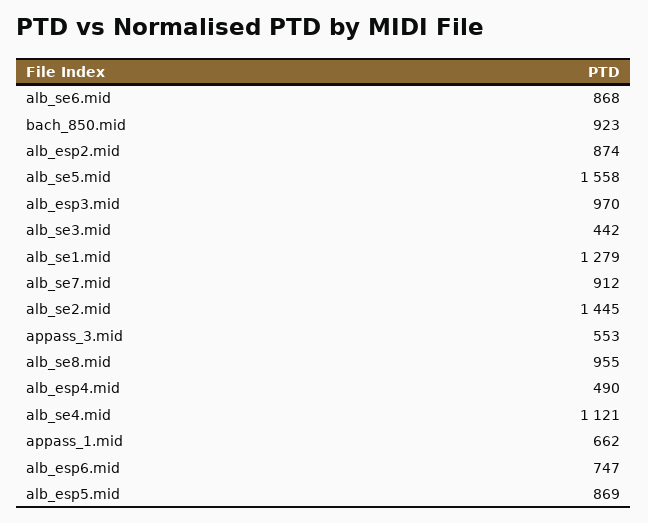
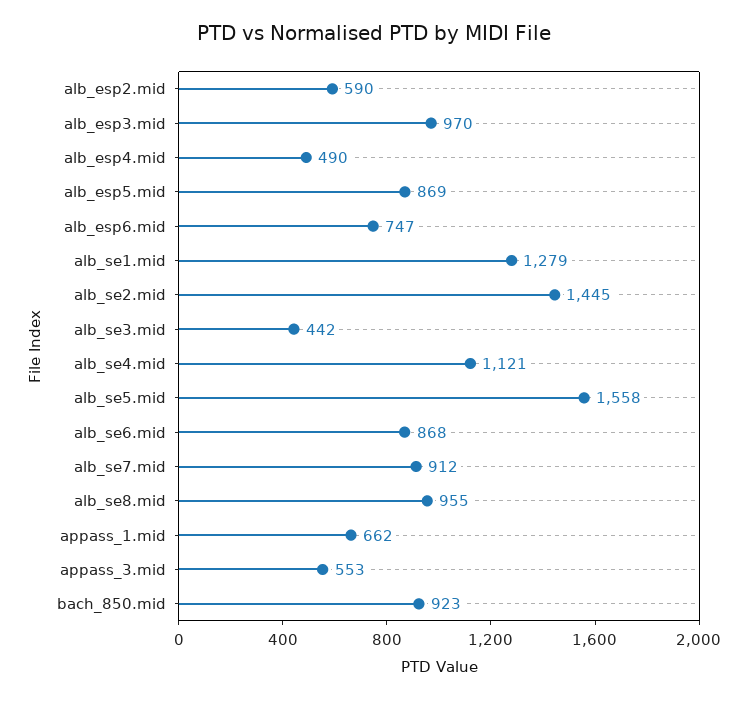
alb_esp2.mid: 874 -> 590

